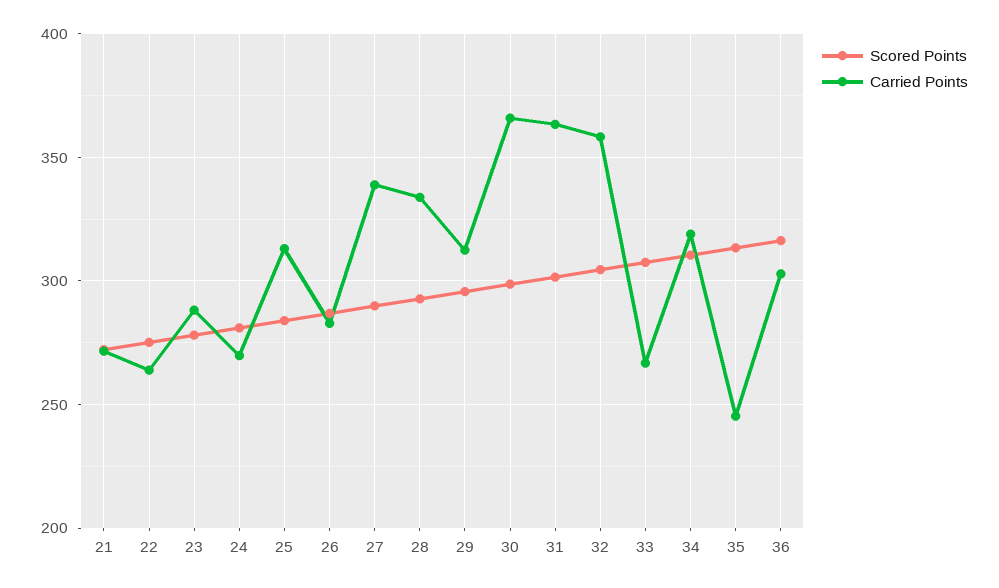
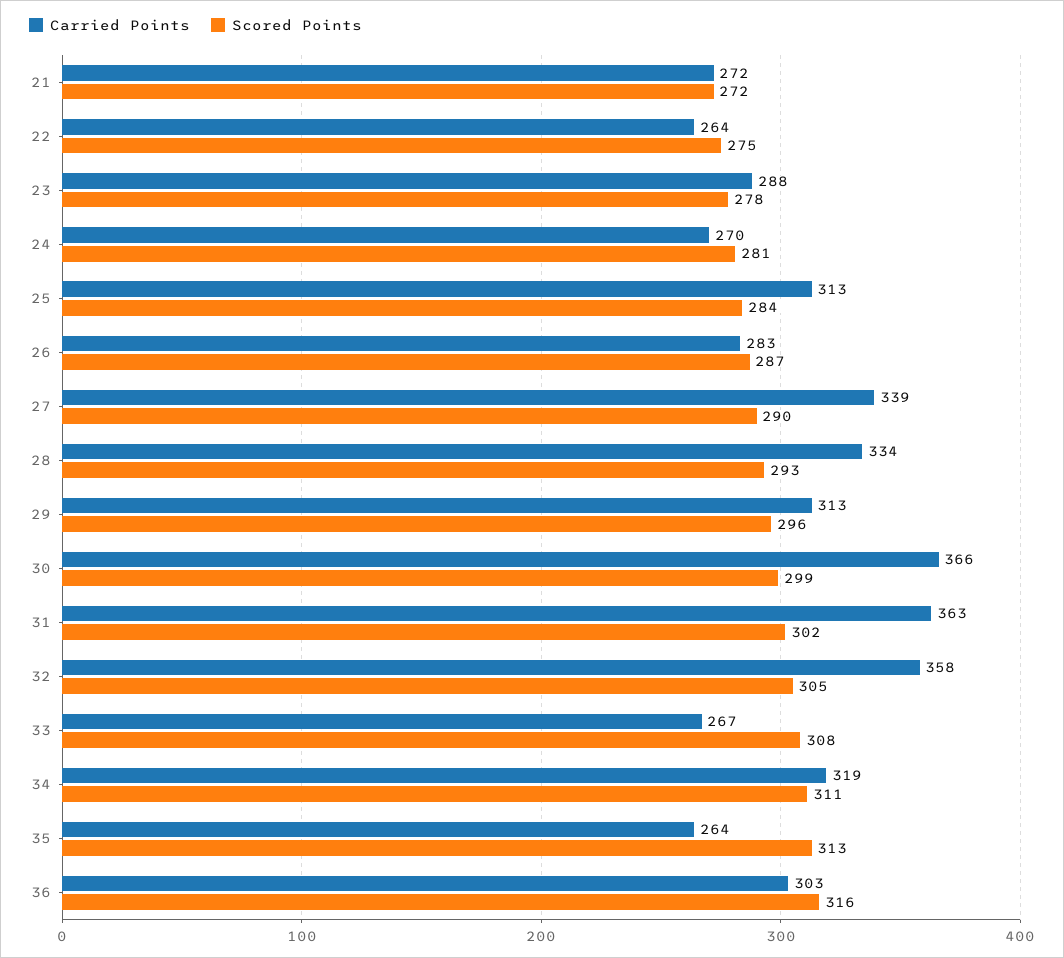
Carried Points, 35: 245 -> 264

